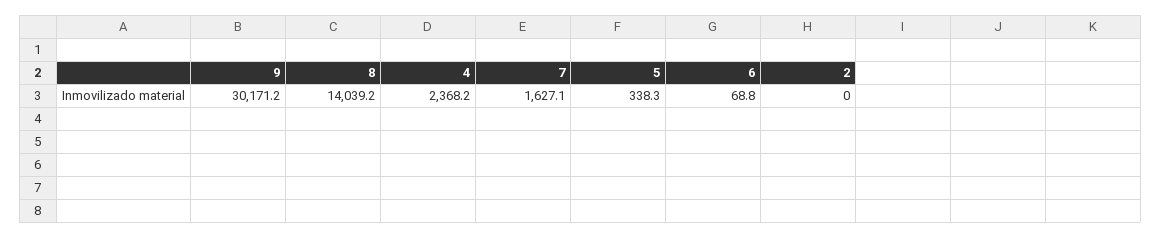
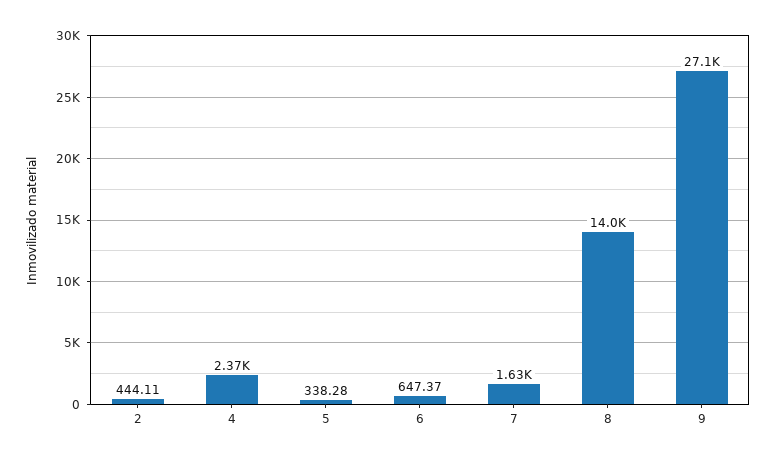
9: 30171.2 -> 27100
6: 68.8 -> 647.37
2: 0 -> 444.11

